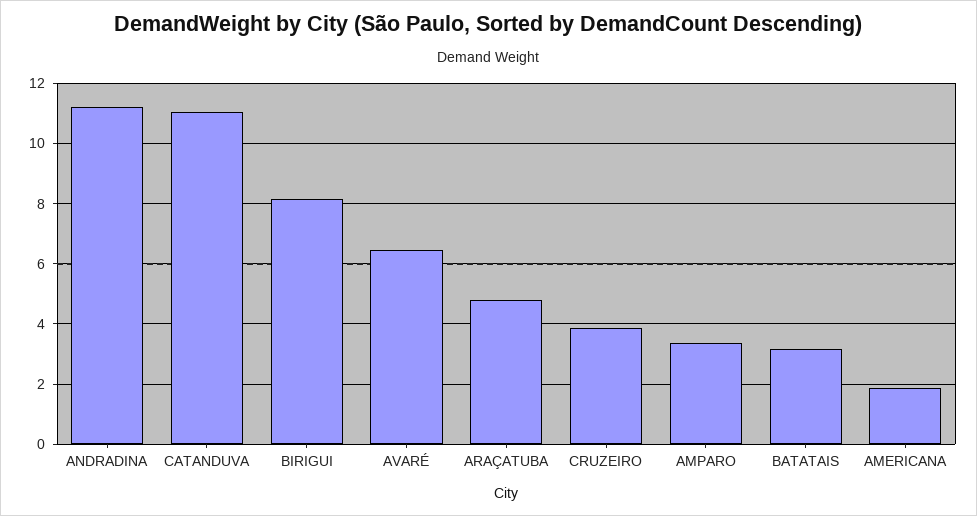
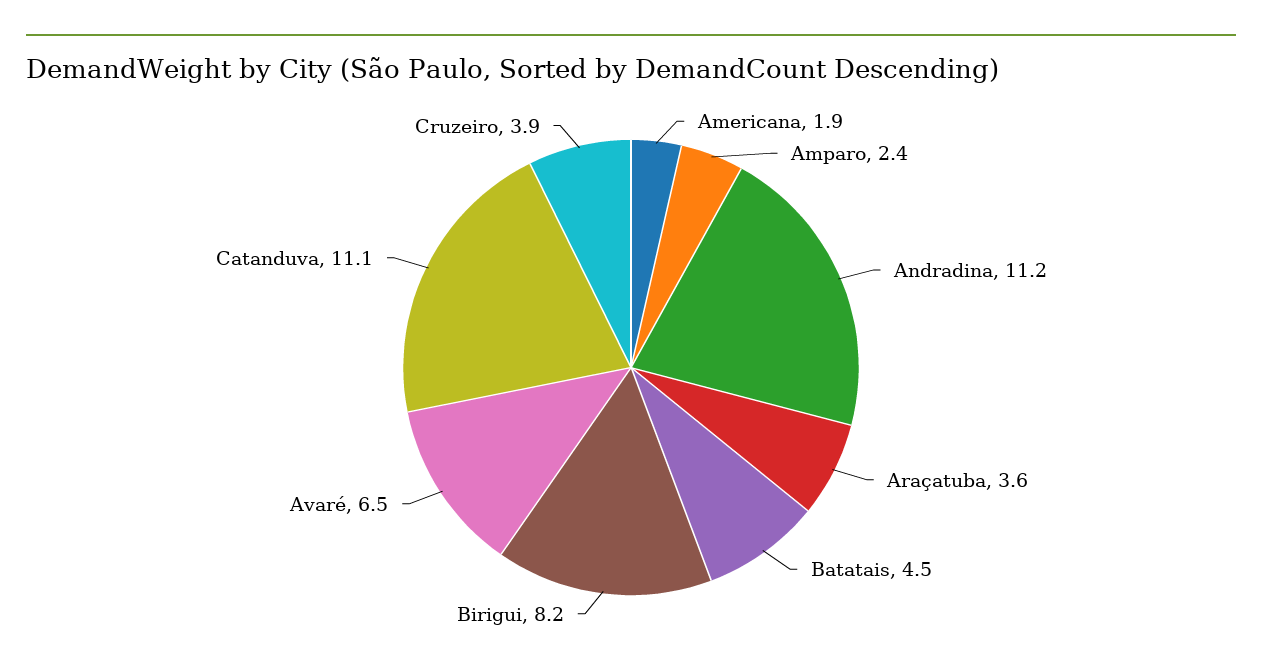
ARAÇATUBA: 4.8 -> 3.6
AMPARO: 3.4 -> 2.4
BATATAIS: 3.2 -> 4.5

